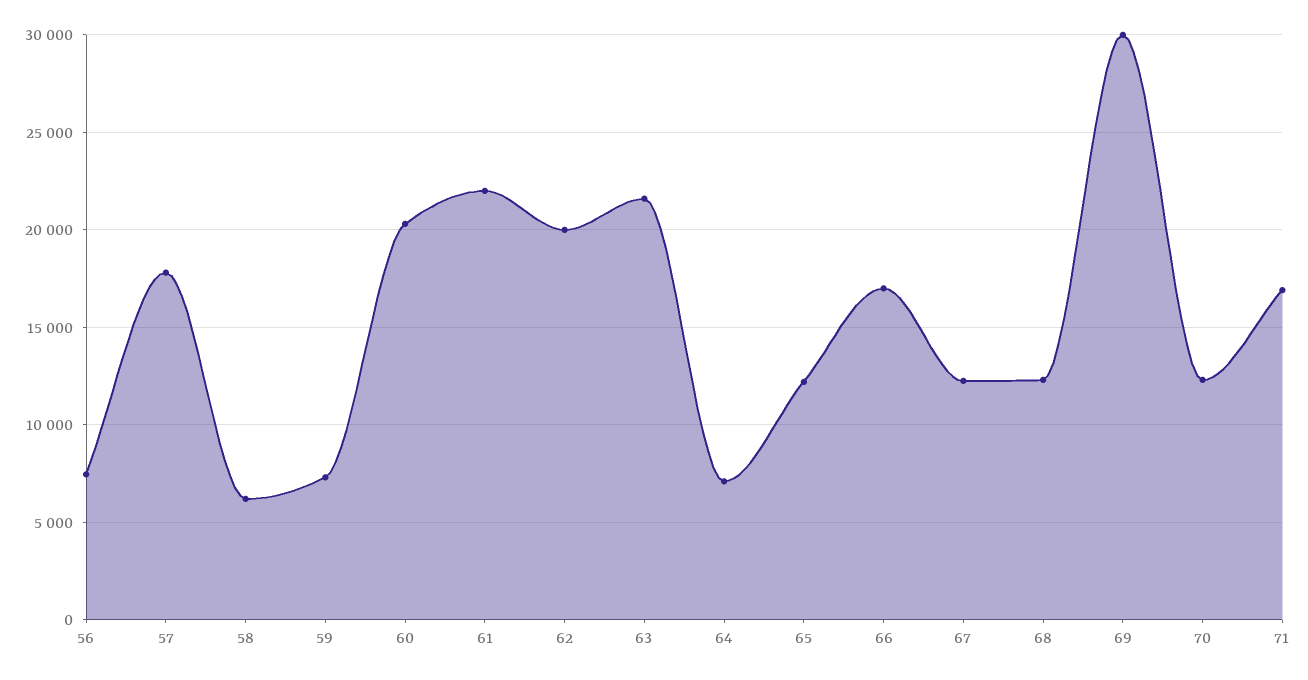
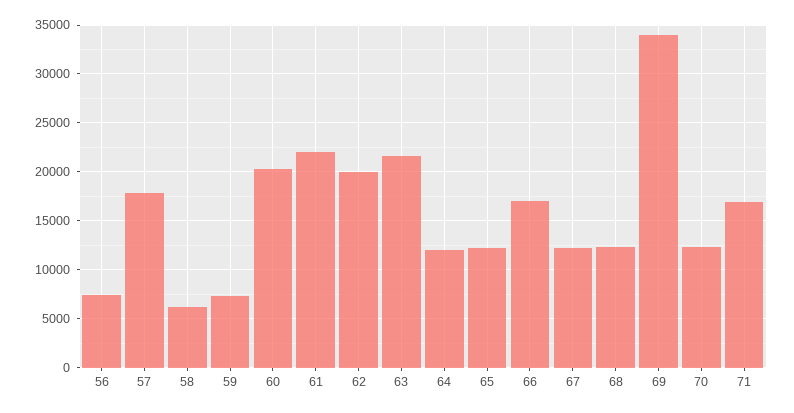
64: 7000 -> 12000
69: 30000 -> 34000

